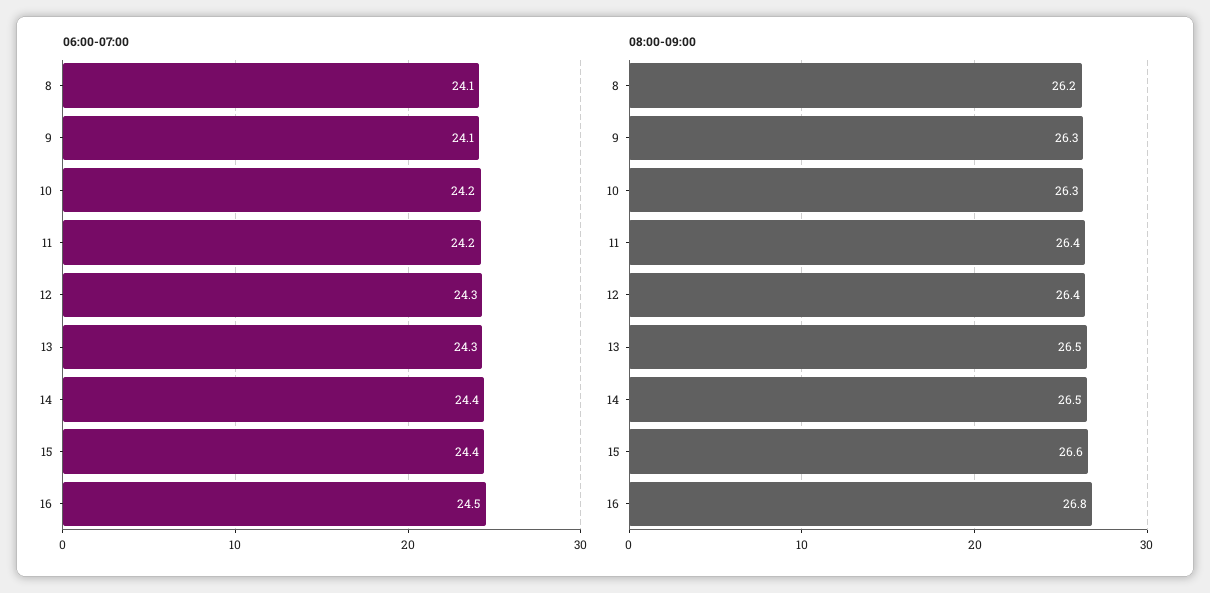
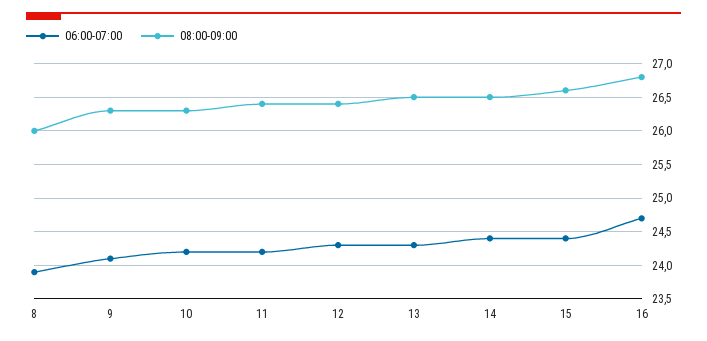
06:00-07:00, 8: 24.1 -> 23.9
06:00-07:00, 16: 24.5 -> 24.7
08:00-09:00, 8: 26.2 -> 26

